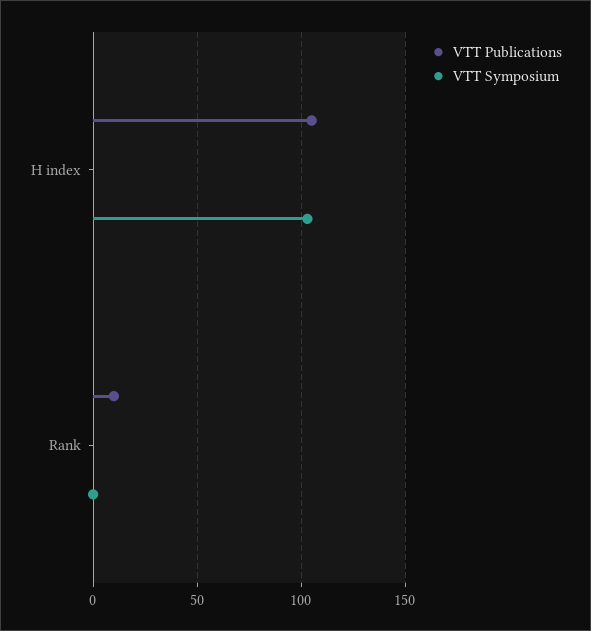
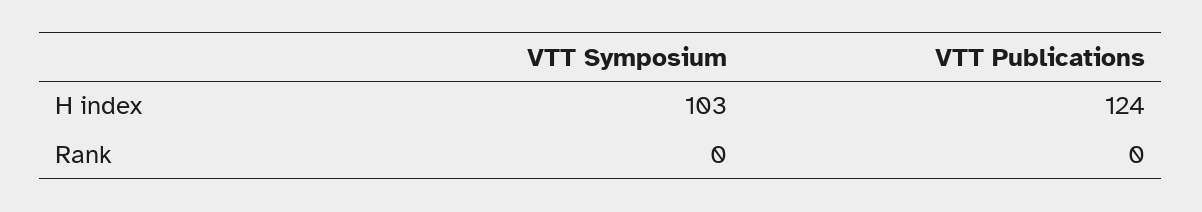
VTT Publications, H index: 105 -> 124
VTT Publications, Rank: 10 -> 0

